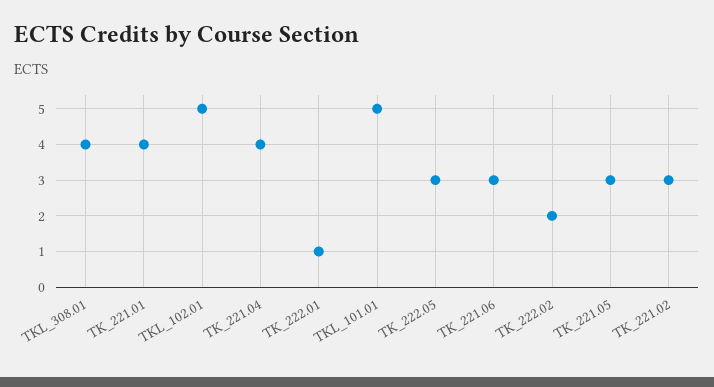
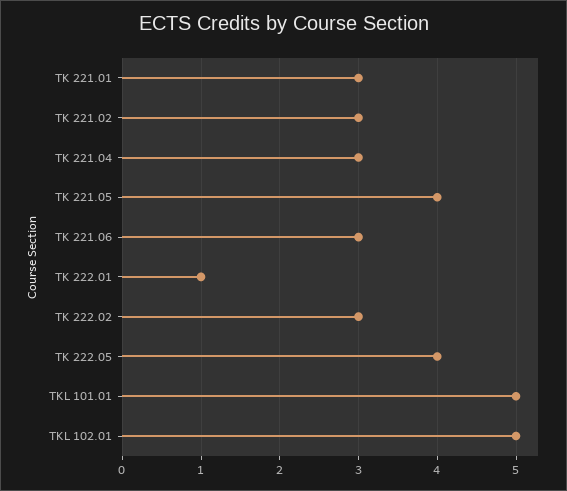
TKL_308.01: 4 -> none
TK_221.01: 4 -> 3
TK_221.04: 4 -> 3
TK_222.05: 3 -> 4
TK_222.02: 2 -> 3
TK_221.05: 3 -> 4

